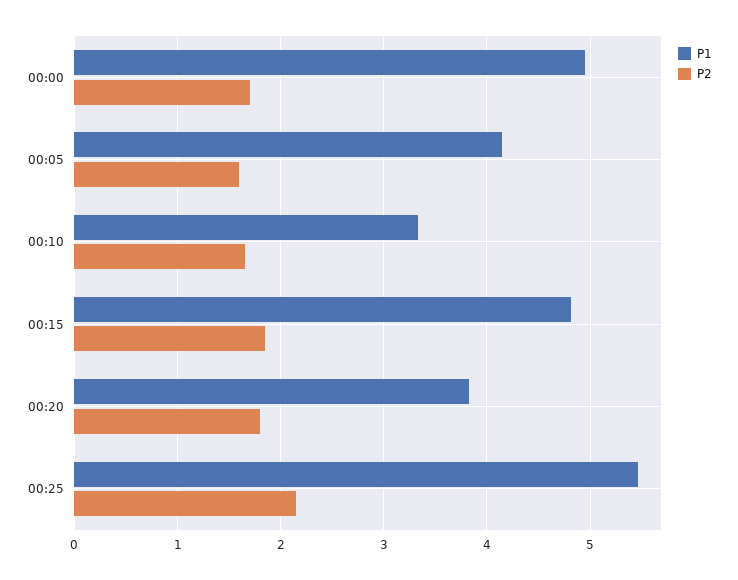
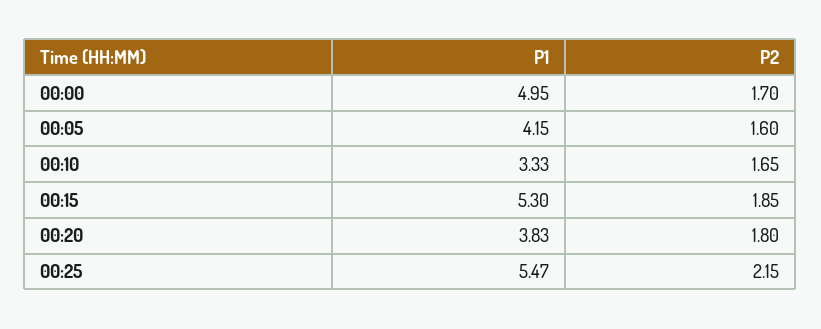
P1, 00:15: 4.8 -> 5.3

